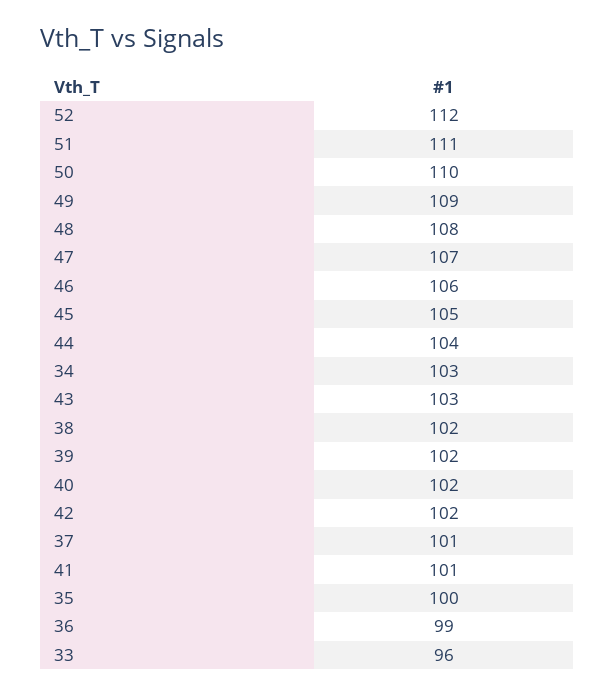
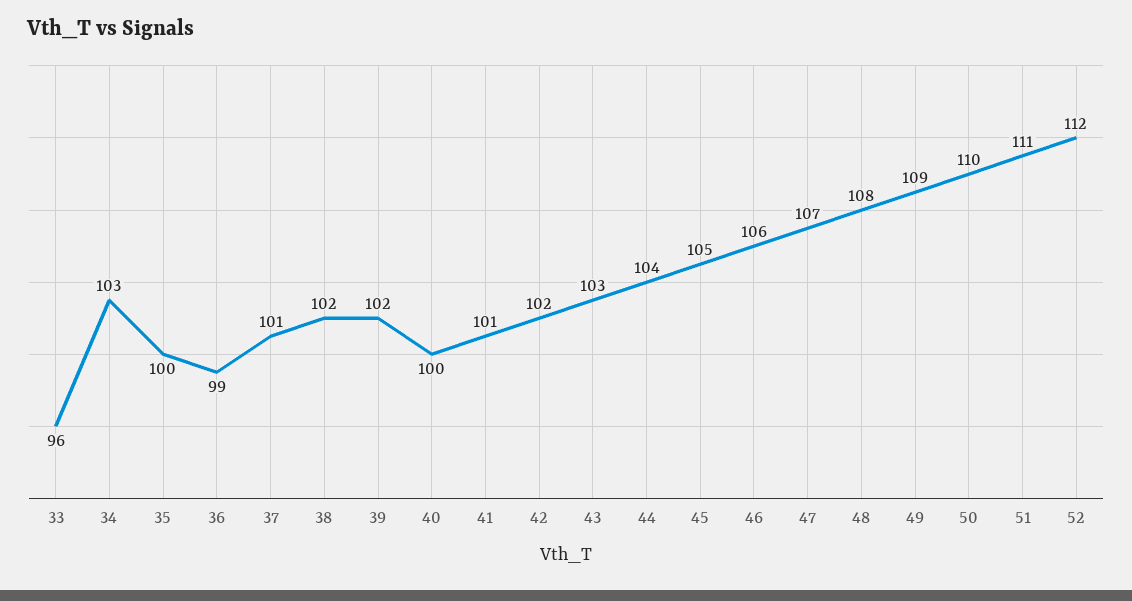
40: 102 -> 100

